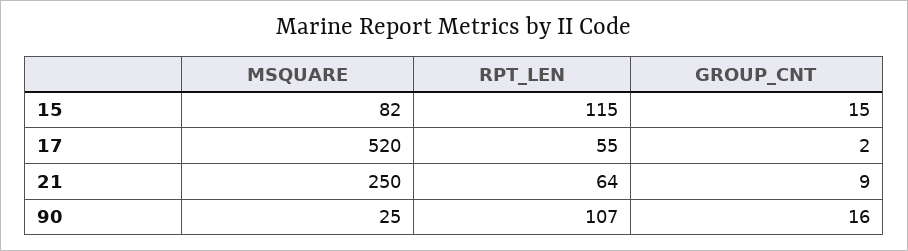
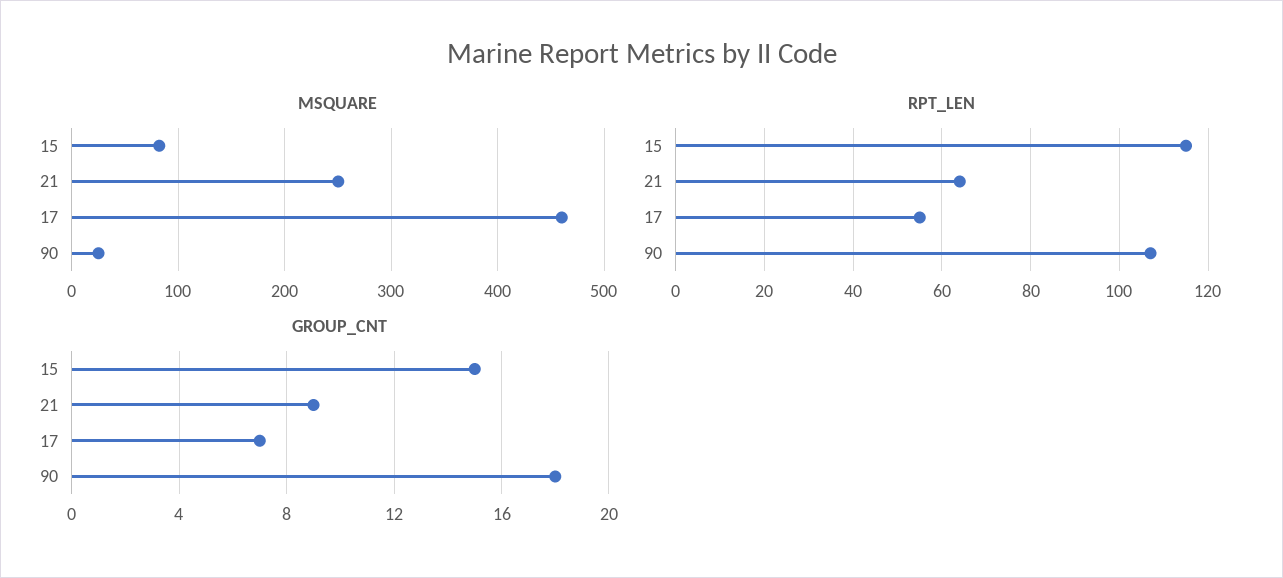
MSQUARE, 17: 520 -> 460
GROUP_CNT, 17: 2 -> 7
GROUP_CNT, 90: 16 -> 18

